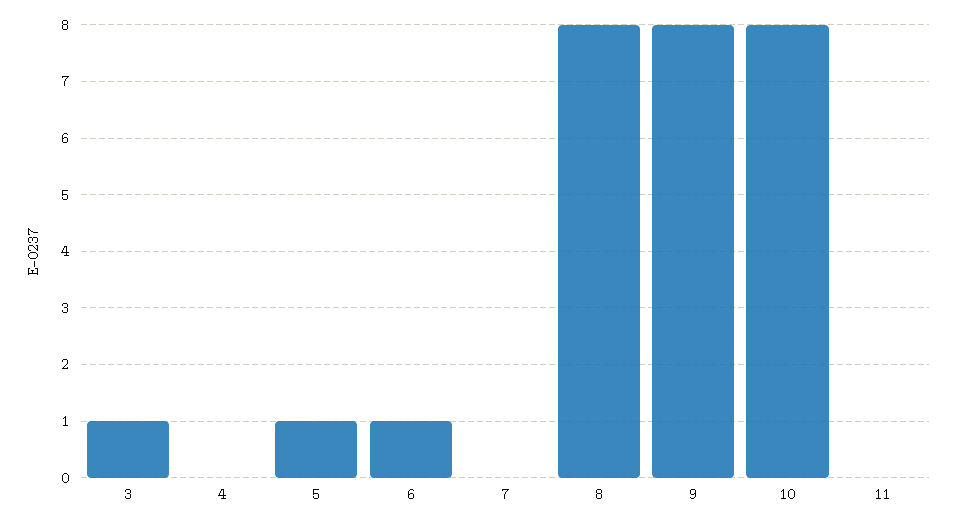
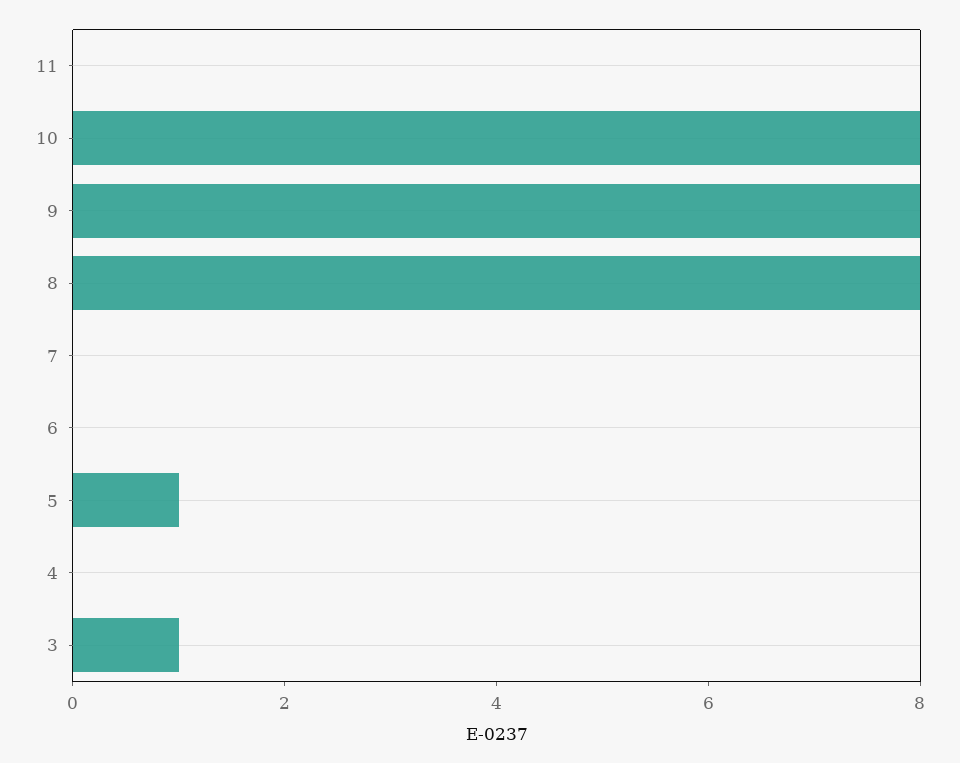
6: 1 -> 0

